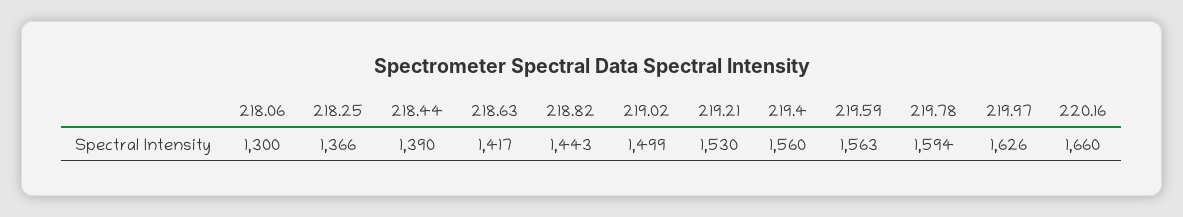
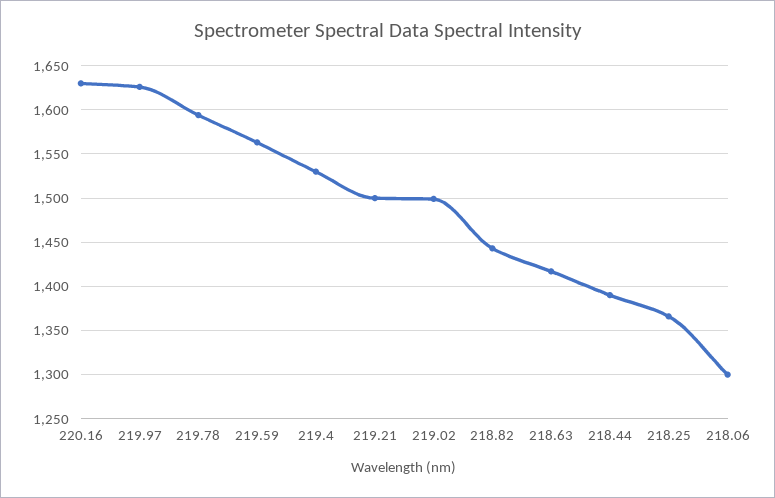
219.21: 1530 -> 1500
219.4: 1560 -> 1530
220.16: 1660 -> 1630

